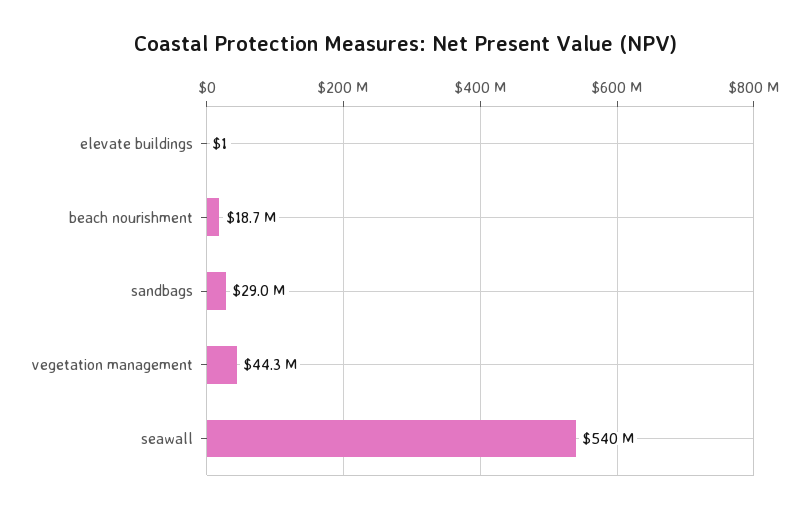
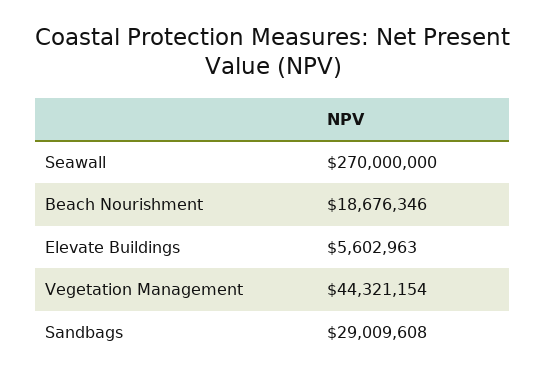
elevate buildings: 1 -> 5602963
seawall: 540000000 -> 270000000

